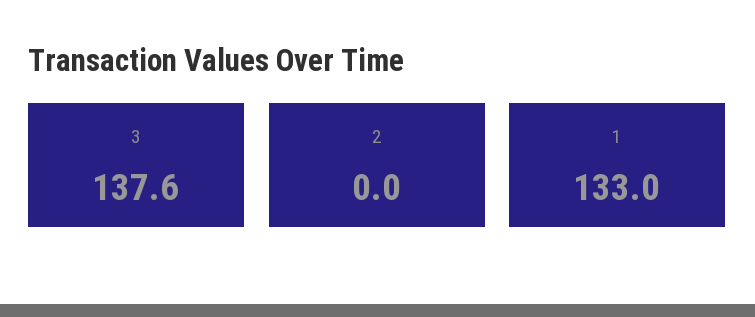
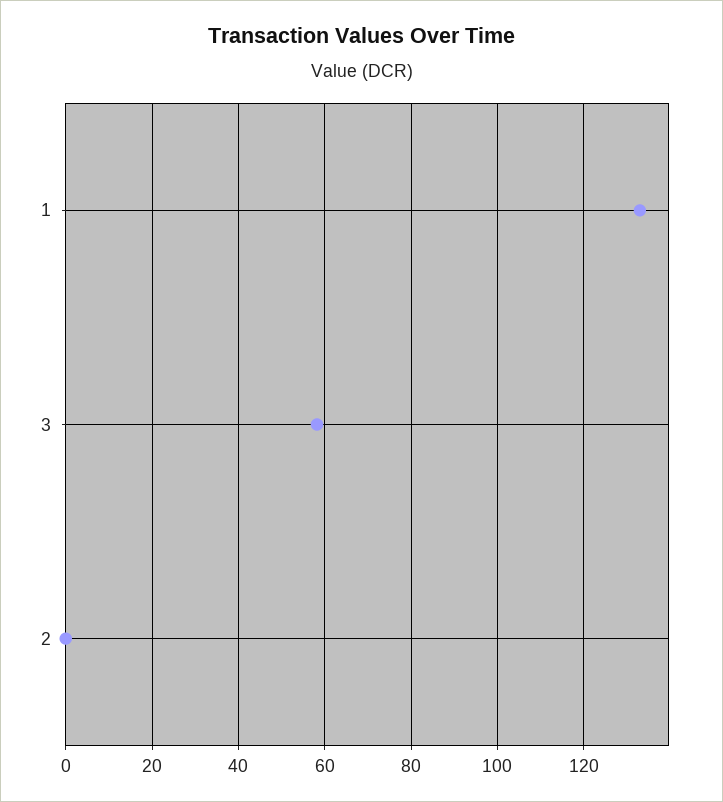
3: 137.6 -> 58

